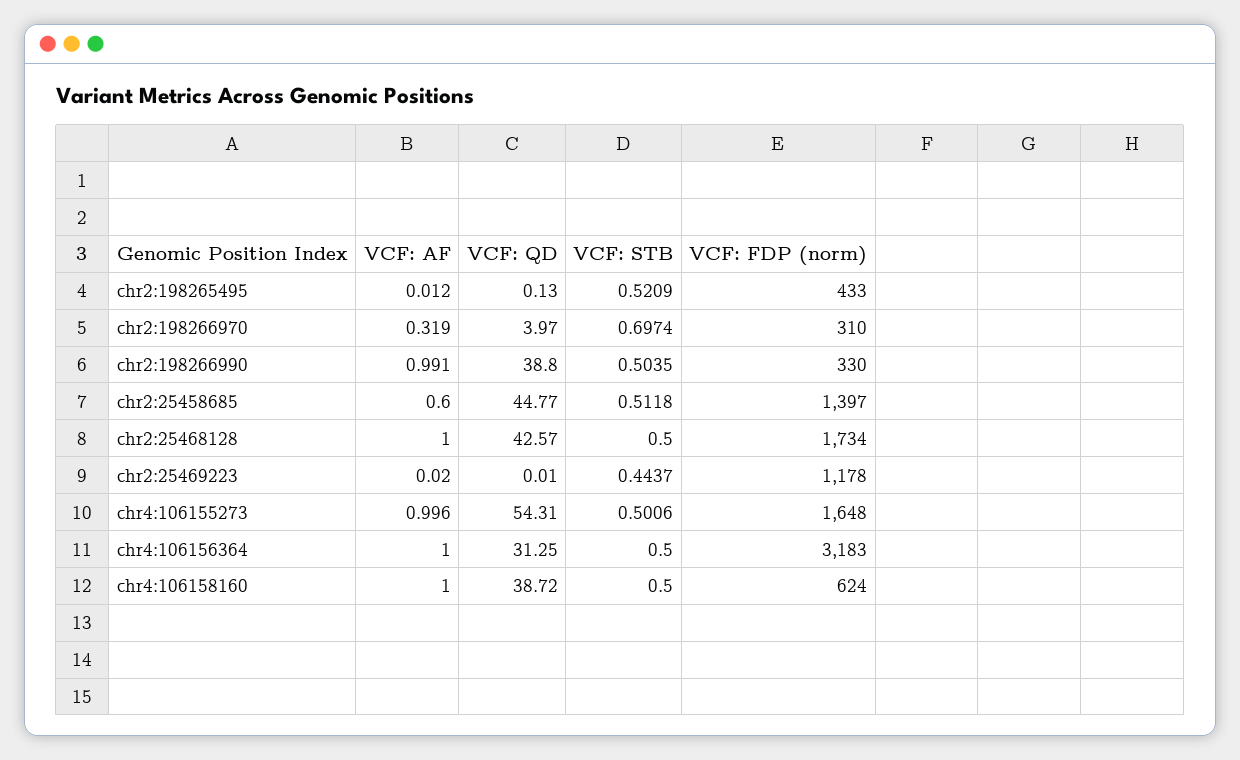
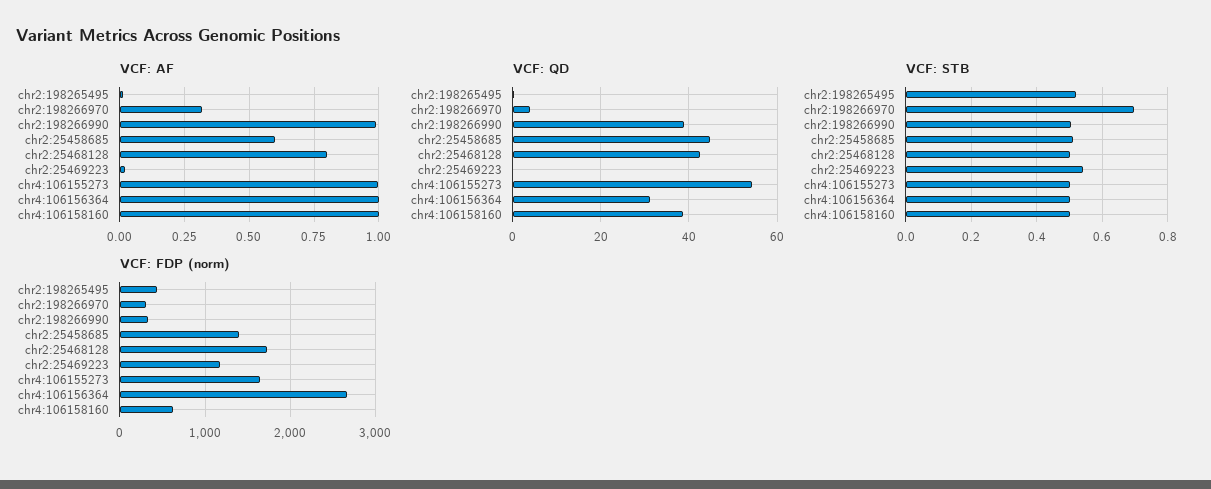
VCF: AF, chr2:25468128: 1 -> 0.8
VCF: STB, chr2:25469223: 0.4437 -> 0.54
VCF: FDP (norm), chr4:106156364: 3183 -> 2700

